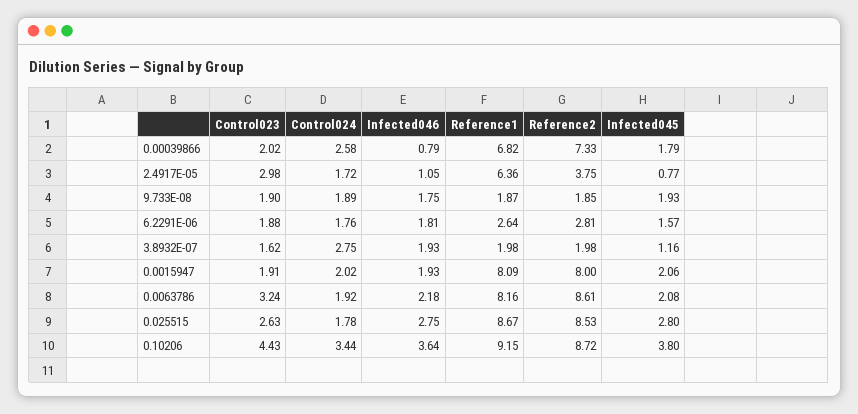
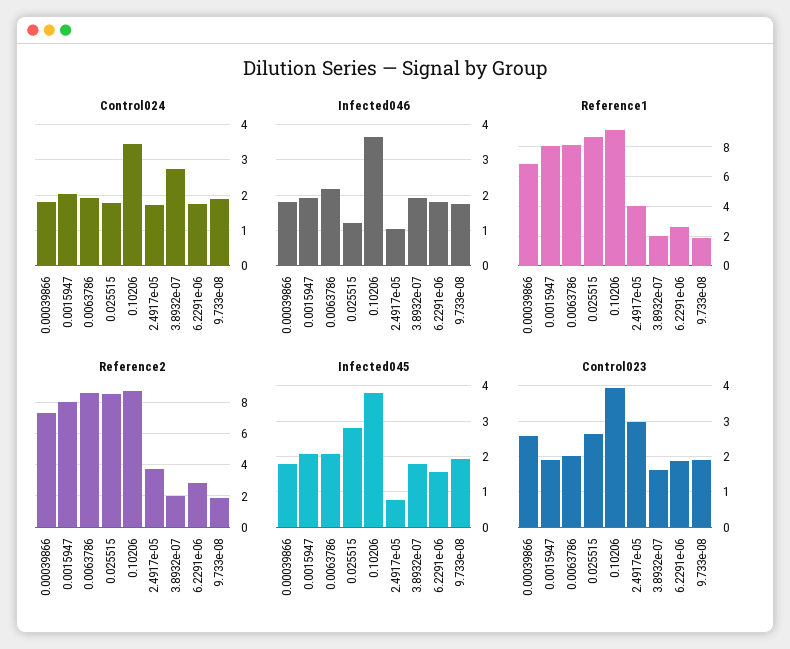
Control023, 0.00039866: 2.02 -> 2.6
Control024, 0.00039866: 2.58 -> 1.8
Infected046, 0.00039866: 0.79 -> 1.8
Reference1, 2.4917E-05: 6.36 -> 4
Infected045, 3.8932E-07: 1.16 -> 1.8
Control023, 0.0063786: 3.24 -> 2
Infected046, 0.025515: 2.75 -> 1.2
Control023, 0.10206: 4.43 -> 4

